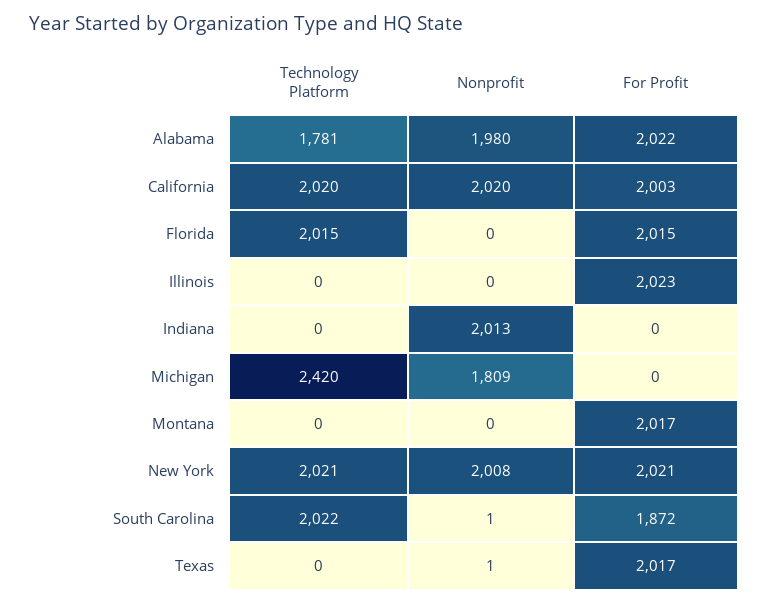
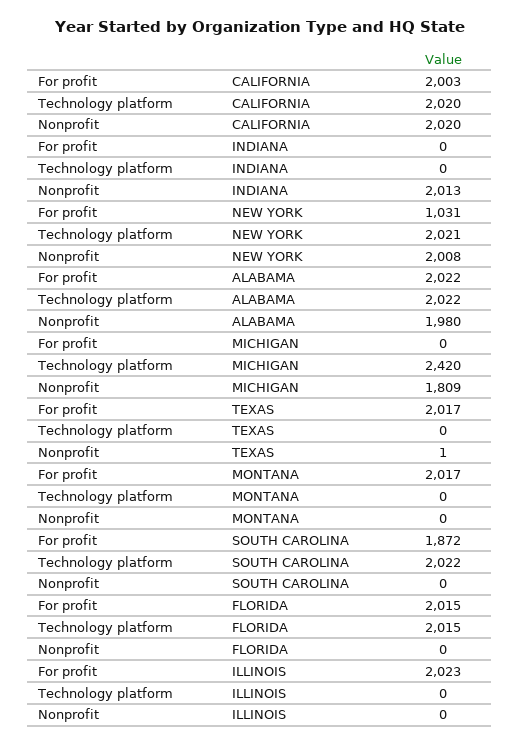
Technology Platform, Alabama: 1781 -> 2022
For Profit, New York: 2021 -> 1031
Nonprofit, South Carolina: 1 -> 0

